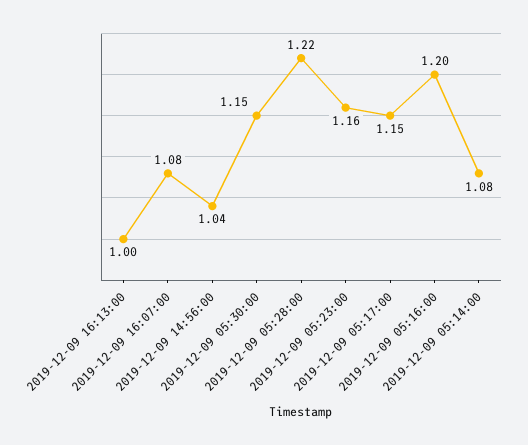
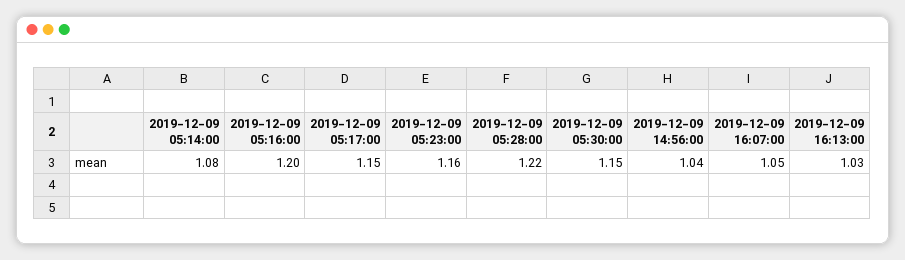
2019-12-09 16:13:00: 1 -> 1.03
2019-12-09 16:07:00: 1.08 -> 1.05

